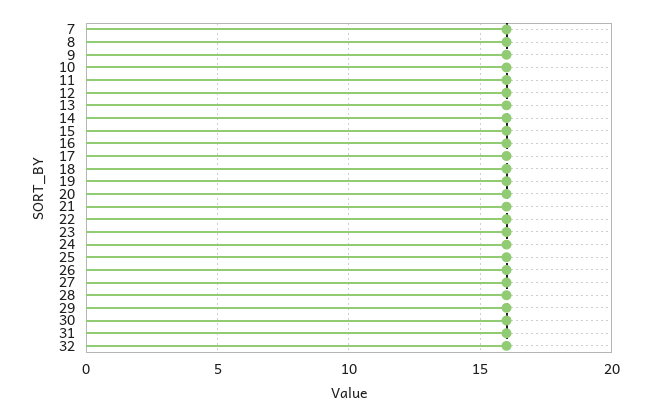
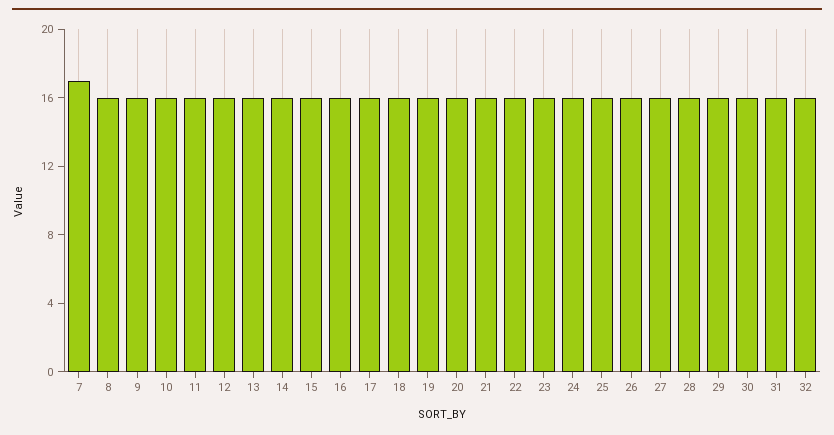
7: 16 -> 17

